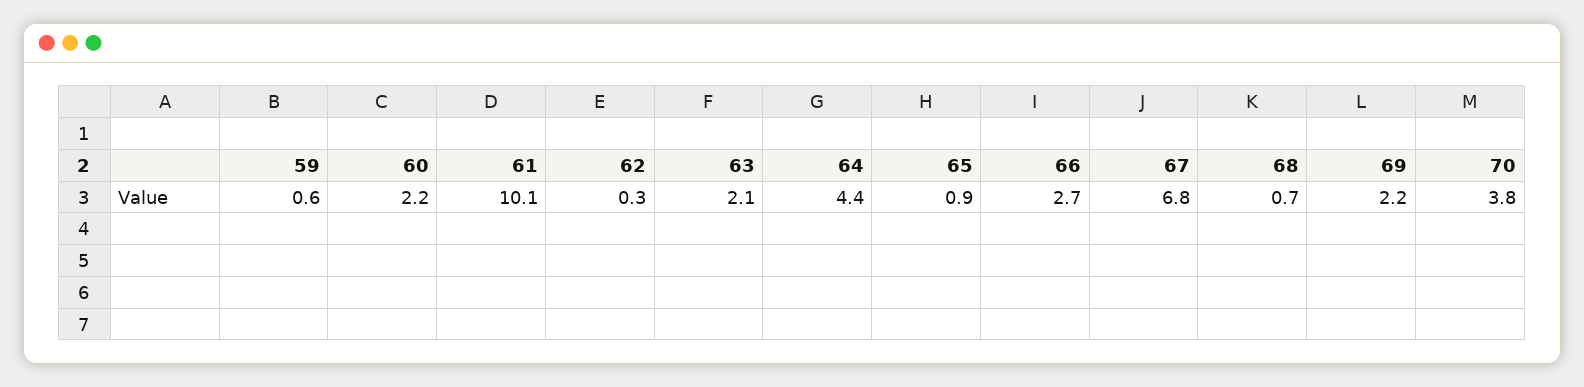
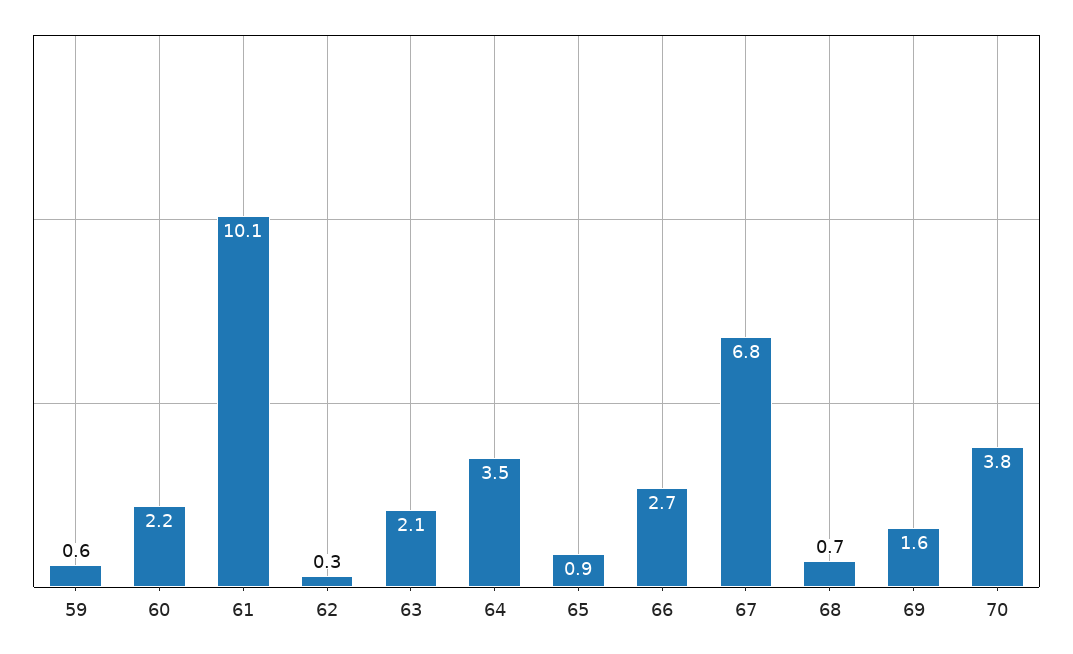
64: 4.4 -> 3.5
69: 2.2 -> 1.6

